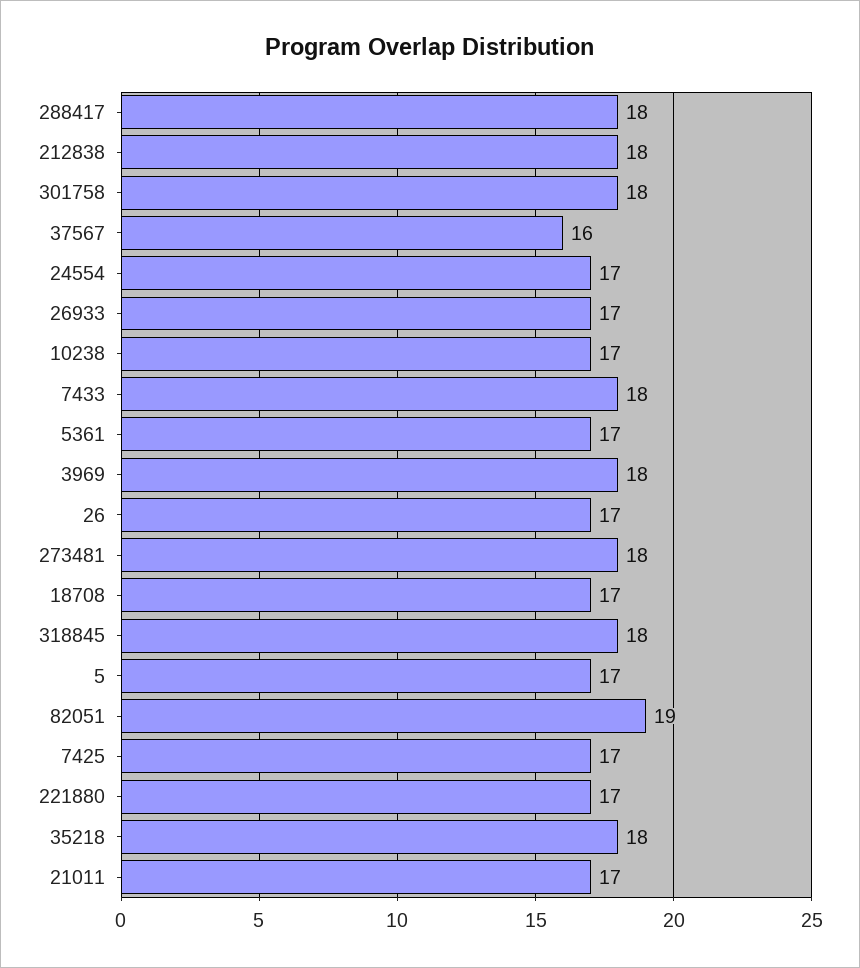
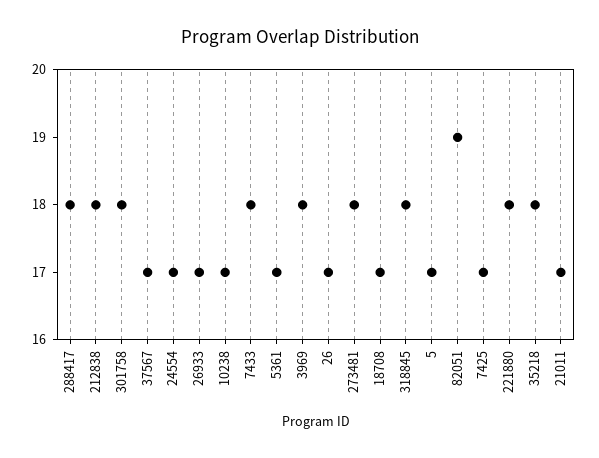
37567: 16 -> 17
221880: 17 -> 18

